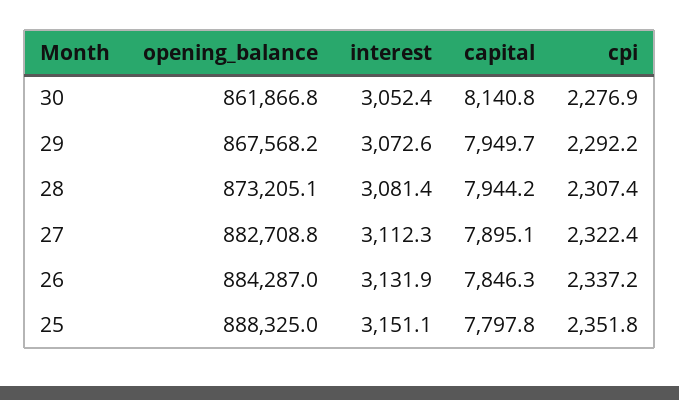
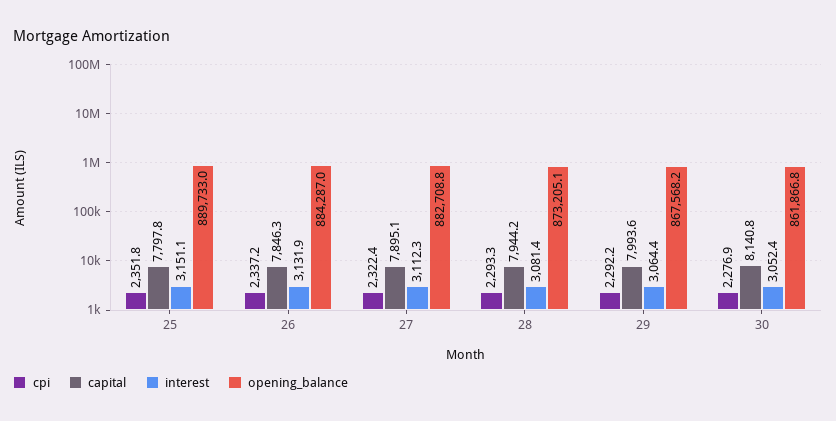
interest, 29: 3072.6 -> 3064.4
capital, 29: 7949.7 -> 7993.6
cpi, 28: 2307.4 -> 2293.3
opening_balance, 25: 888325 -> 889733

